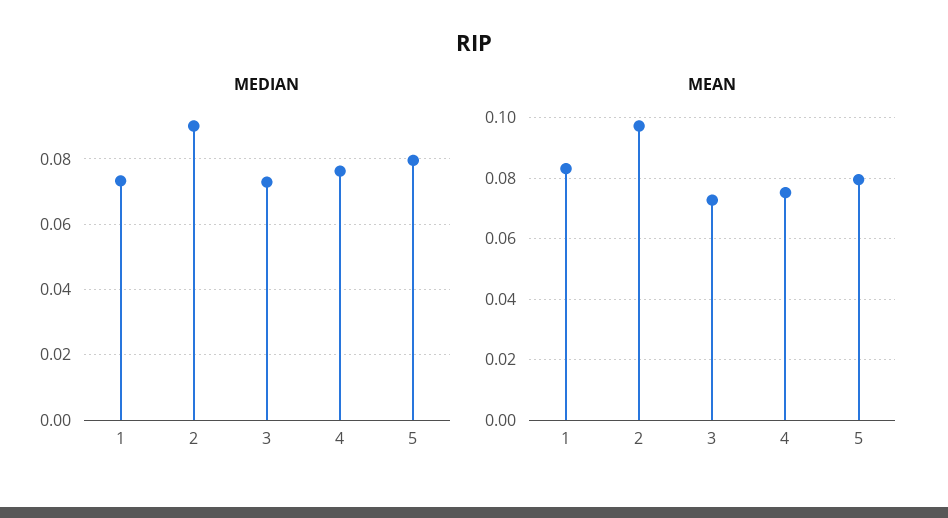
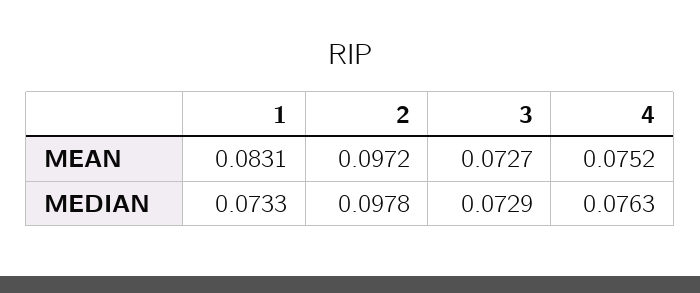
MEDIAN, 2: 0.09 -> 0.0978
MEDIAN, 5: 0.08 -> none
MEAN, 5: 0.08 -> none

